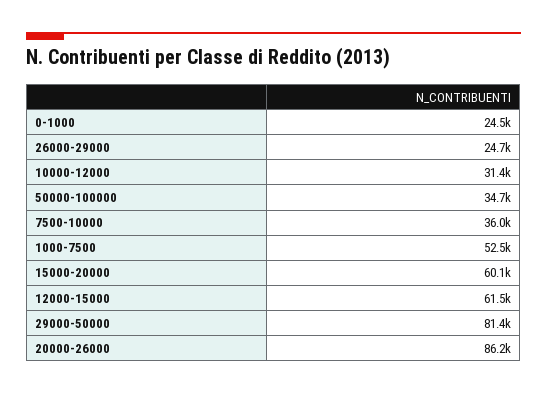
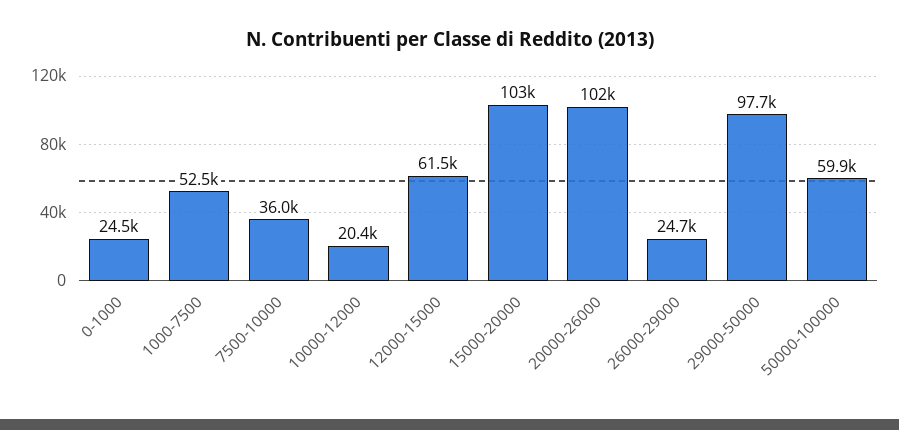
10000-12000: 31400 -> 20400
50000-100000: 34700 -> 59900
15000-20000: 60100 -> 103000
29000-50000: 81400 -> 97700
20000-26000: 86200 -> 102000

